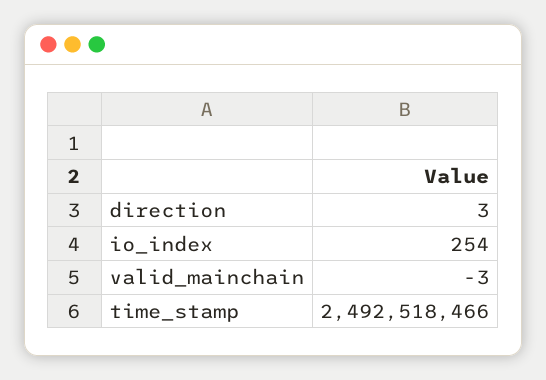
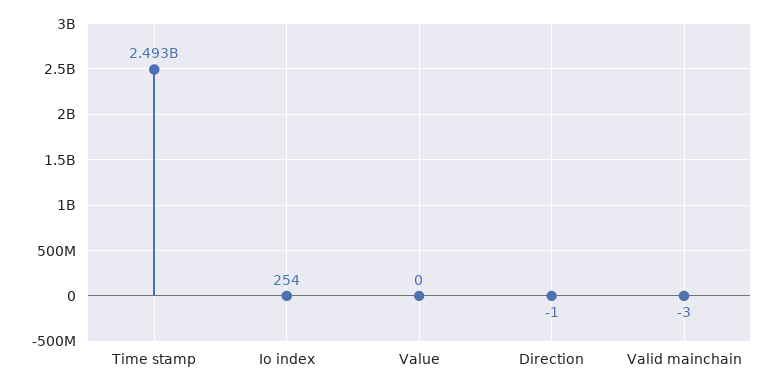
direction: 3 -> -1
Value: none -> 0

